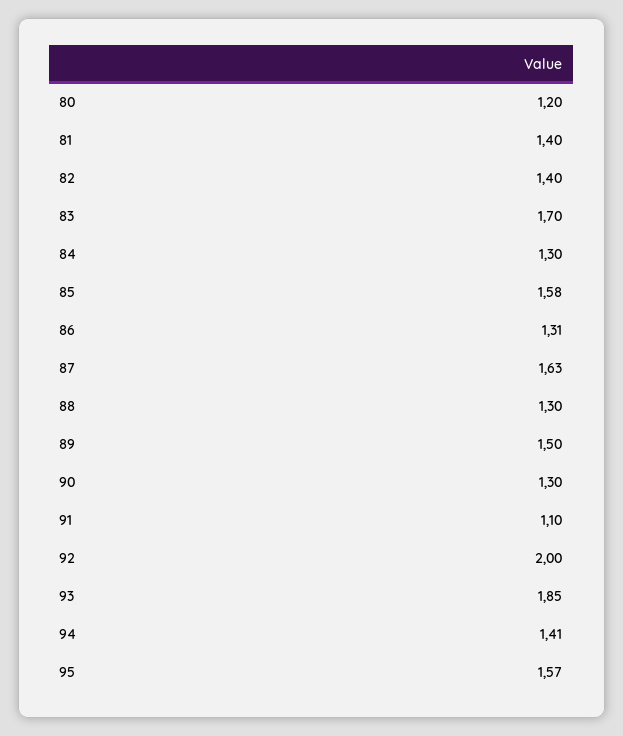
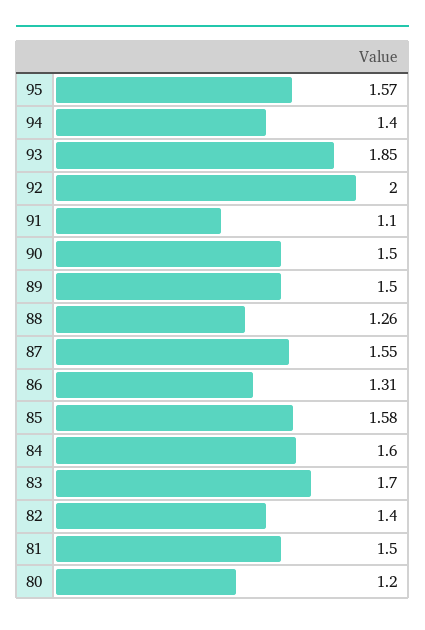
81: 1.4 -> 1.5
84: 1.3 -> 1.6
87: 1.63 -> 1.55
88: 1.3 -> 1.26
90: 1.3 -> 1.5
94: 1.41 -> 1.4

